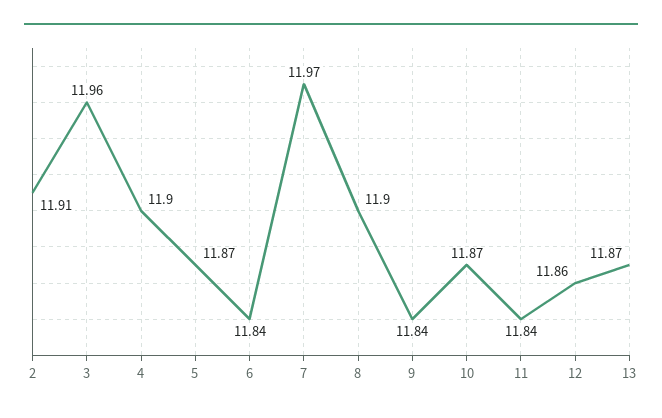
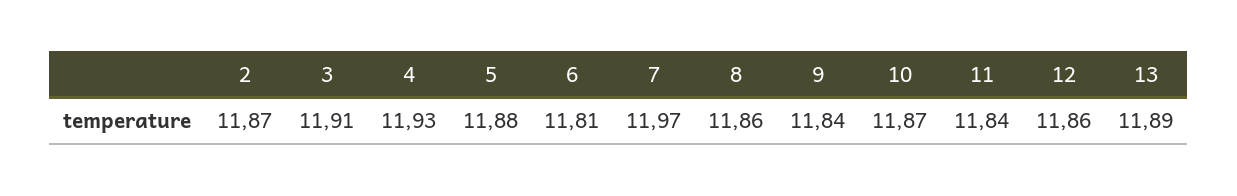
2: 11.91 -> 11.87
3: 11.96 -> 11.91
4: 11.9 -> 11.93
5: 11.87 -> 11.88
6: 11.84 -> 11.81
8: 11.9 -> 11.86
13: 11.87 -> 11.89

